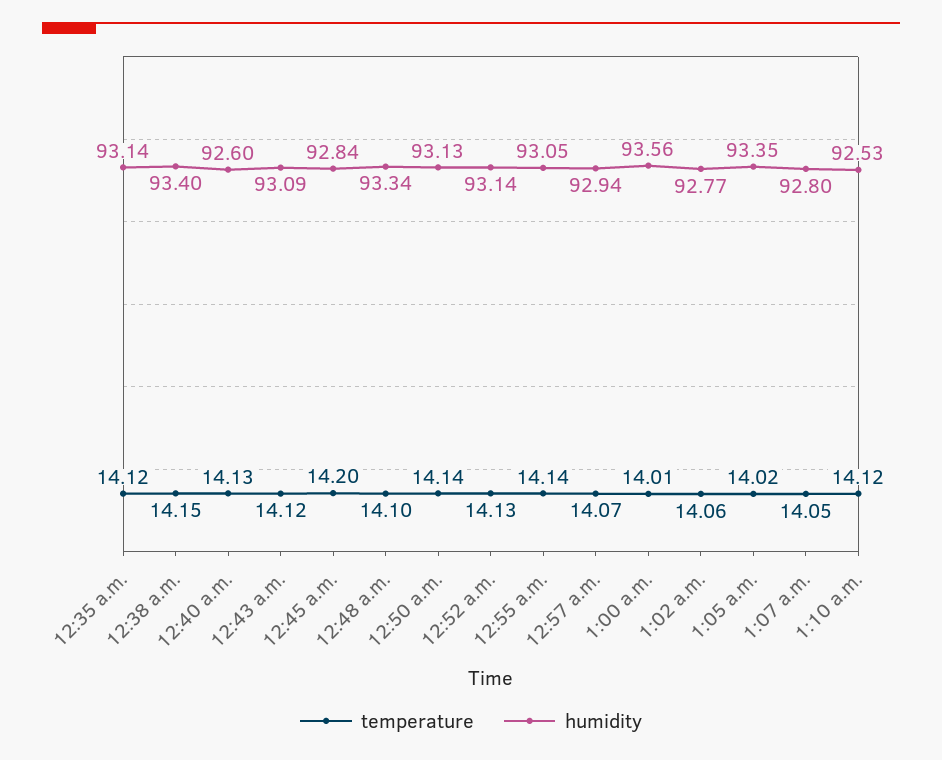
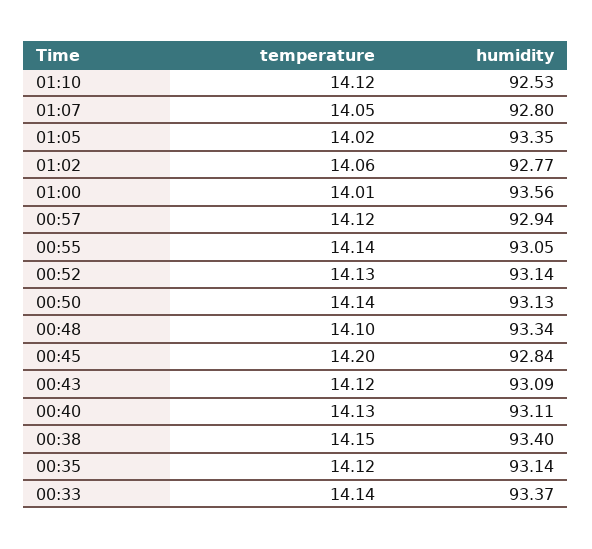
humidity, 12:40 a.m.: 92.6 -> 93.11
temperature, 12:57 a.m.: 14.07 -> 14.12
temperature, 00:33: none -> 14.14
humidity, 00:33: none -> 93.37

